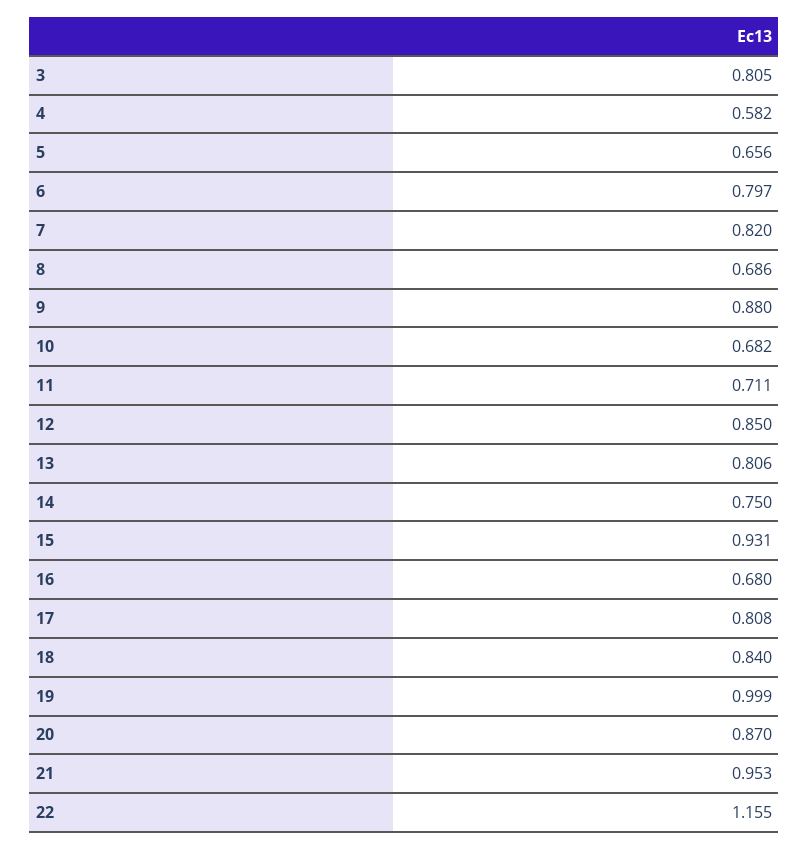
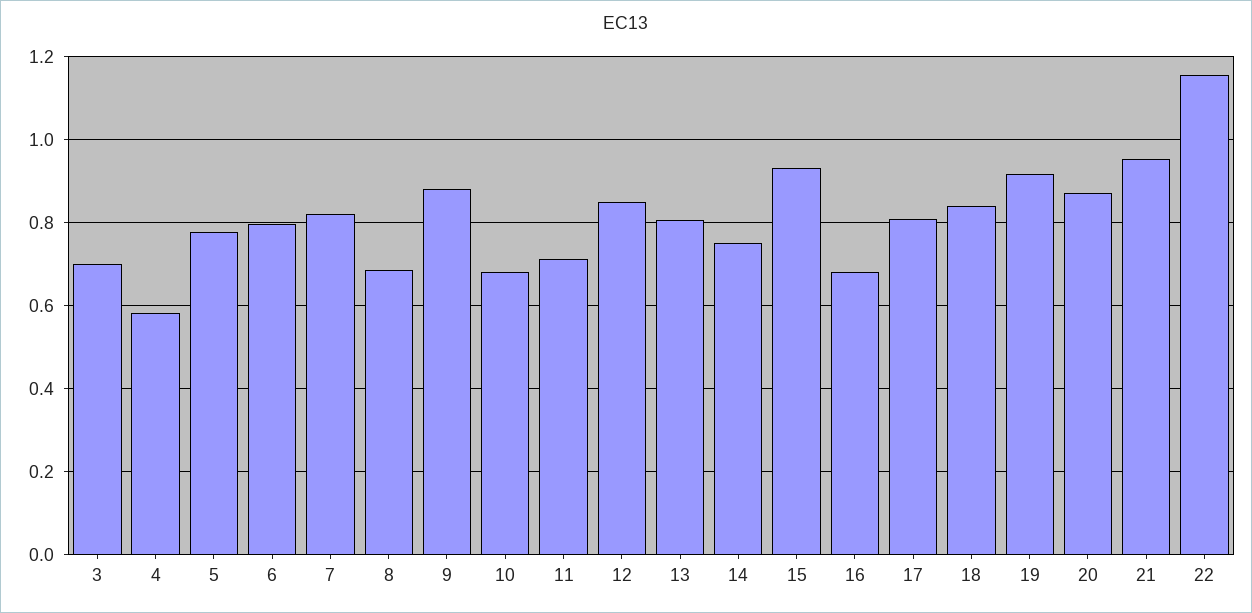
3: 0.805 -> 0.7
5: 0.656 -> 0.78
19: 0.999 -> 0.92

